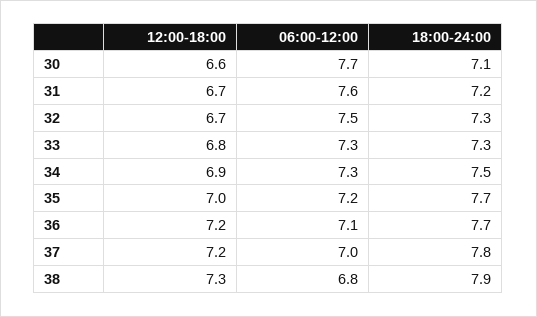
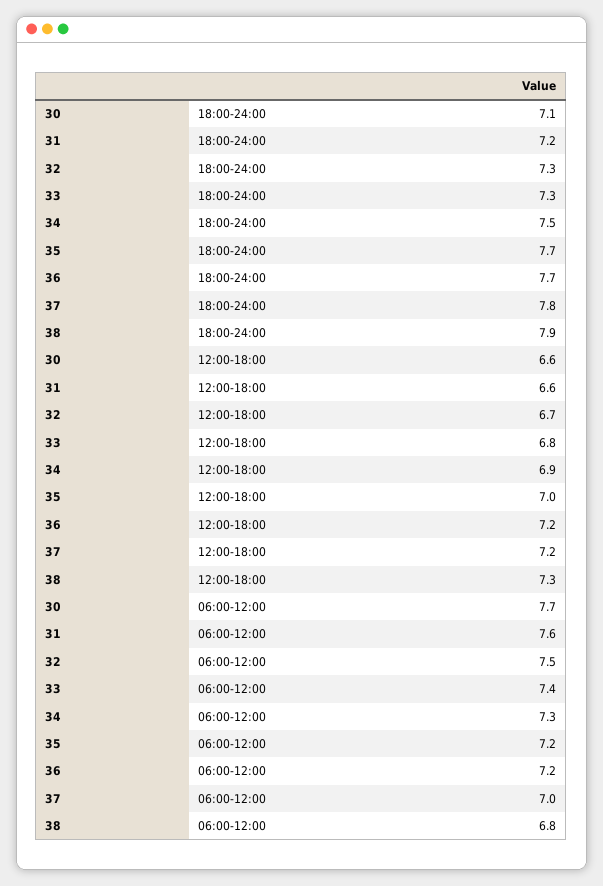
12:00-18:00, 31: 6.7 -> 6.6
06:00-12:00, 33: 7.3 -> 7.4
06:00-12:00, 36: 7.1 -> 7.2

